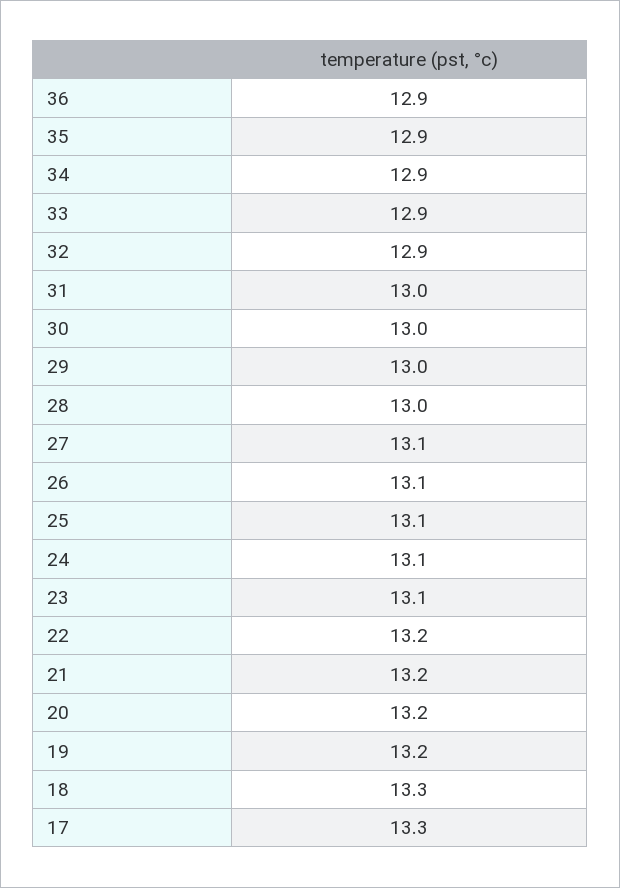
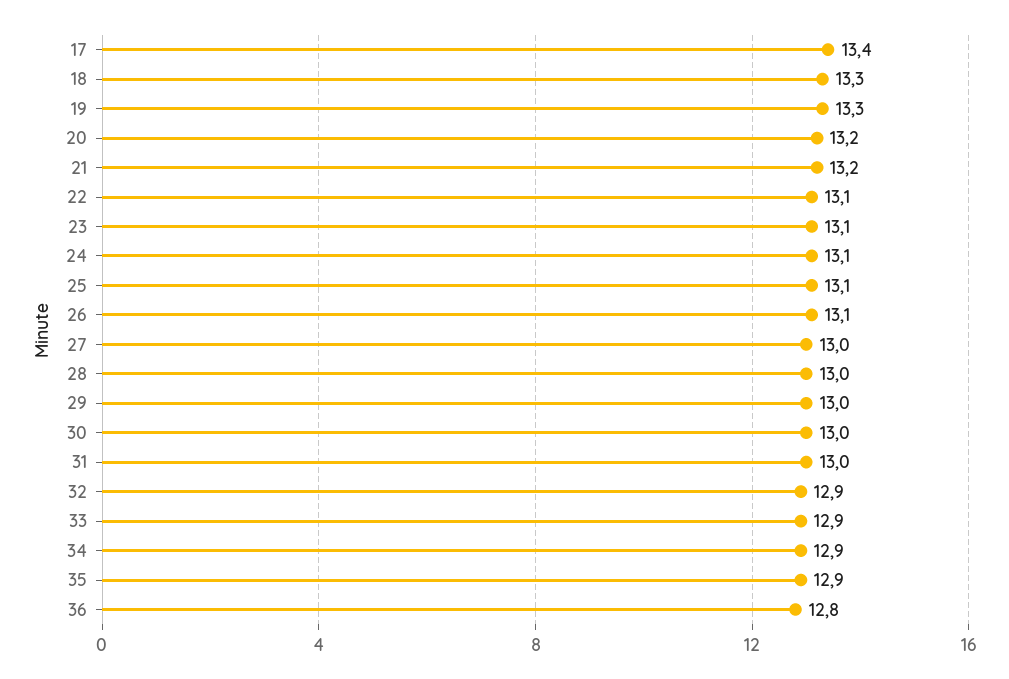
36: 12.9 -> 12.8
27: 13.1 -> 13
22: 13.2 -> 13.1
19: 13.2 -> 13.3
17: 13.3 -> 13.4

